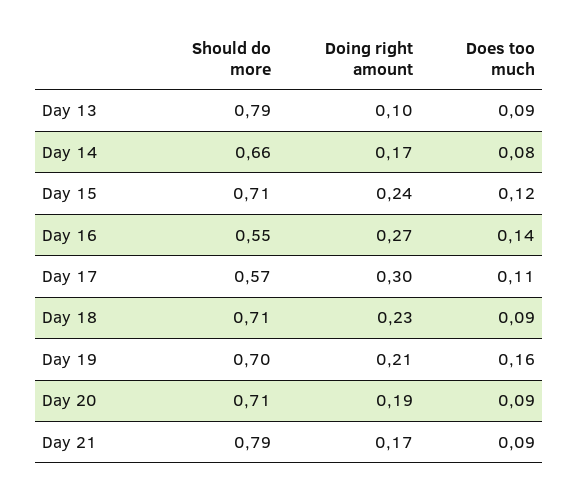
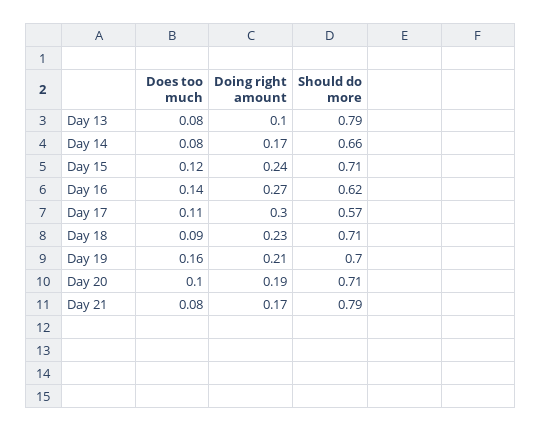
Does too much, Day 13: 0.09 -> 0.08
Should do more, Day 16: 0.55 -> 0.62
Does too much, Day 20: 0.09 -> 0.1
Does too much, Day 21: 0.09 -> 0.08

